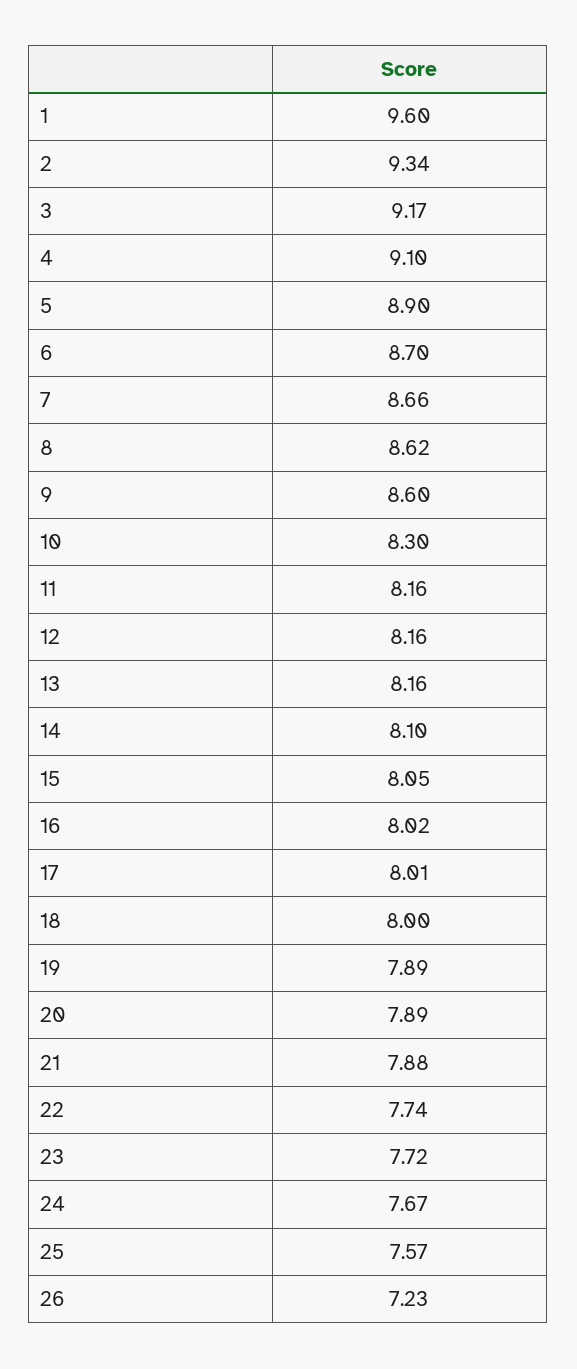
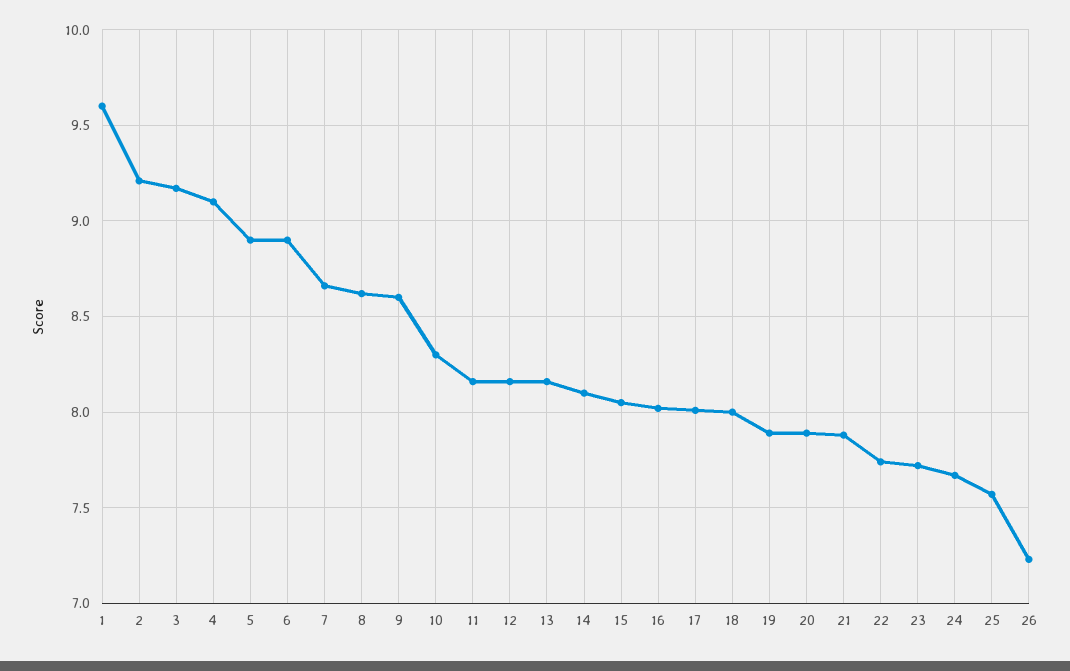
2: 9.34 -> 9.2
6: 8.7 -> 8.9

